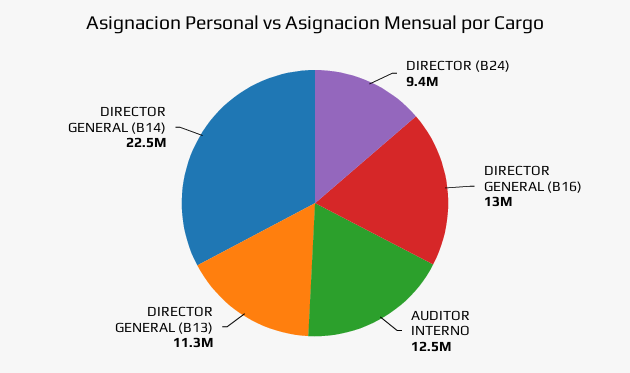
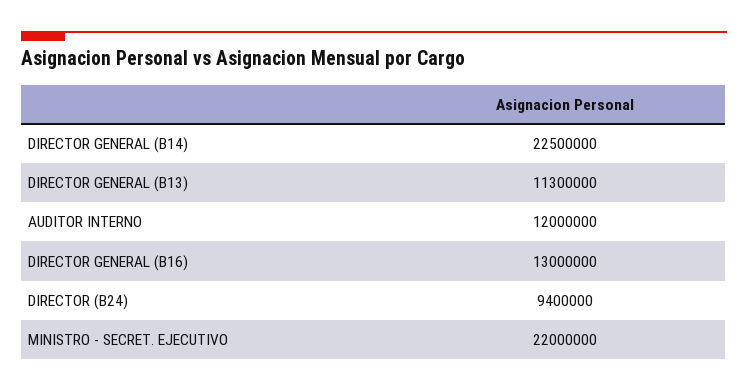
AUDITOR INTERNO: 12500000 -> 12000000
MINISTRO - SECRET. EJECUTIVO: none -> 22000000

